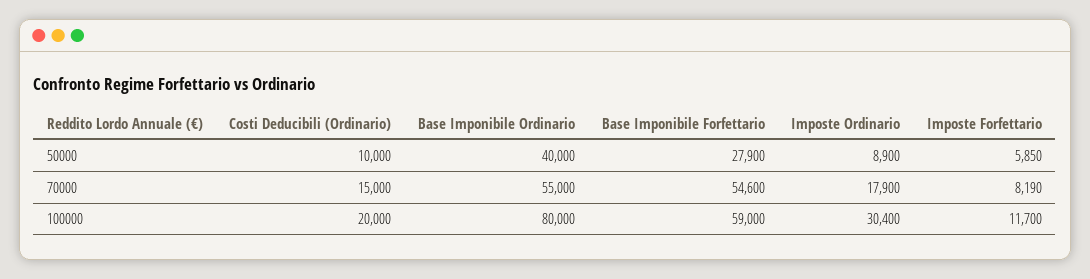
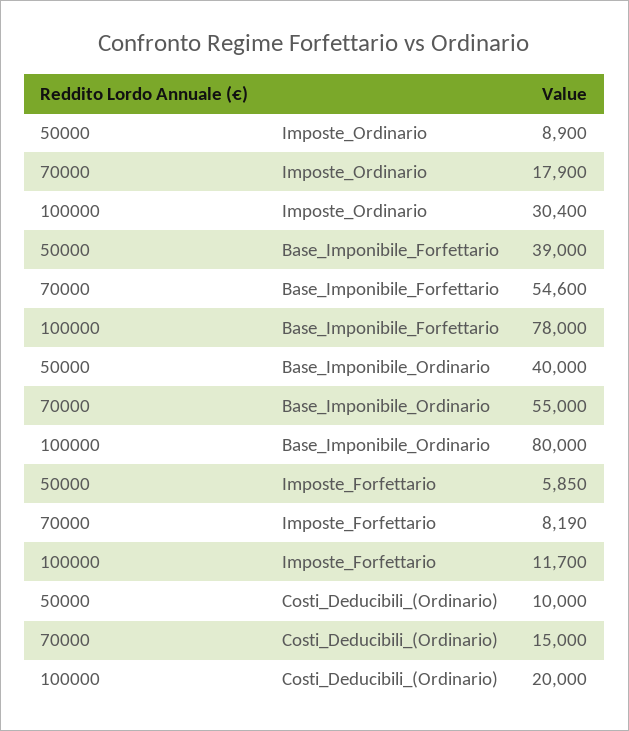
Base Imponibile Forfettario, 50000: 27900 -> 39000
Base Imponibile Forfettario, 100000: 59000 -> 78000

